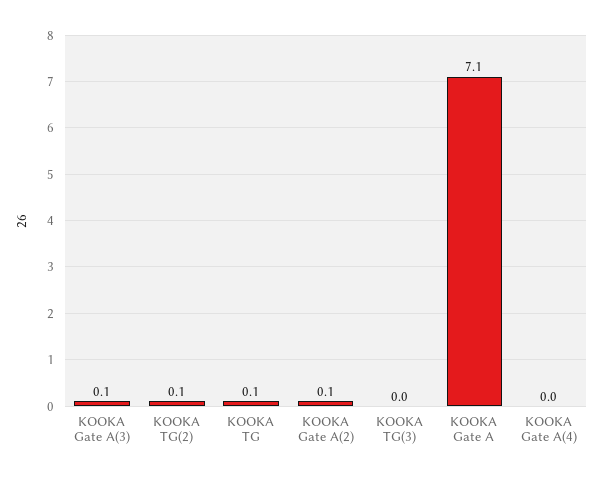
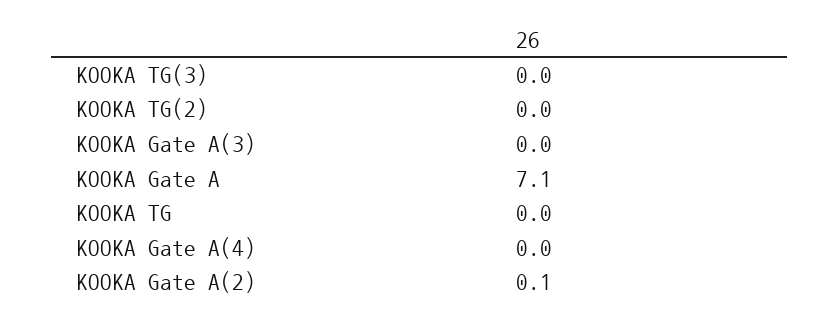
KOOKA Gate A(3): 0.1 -> 0
KOOKA TG(2): 0.1 -> 0
KOOKA TG: 0.1 -> 0

